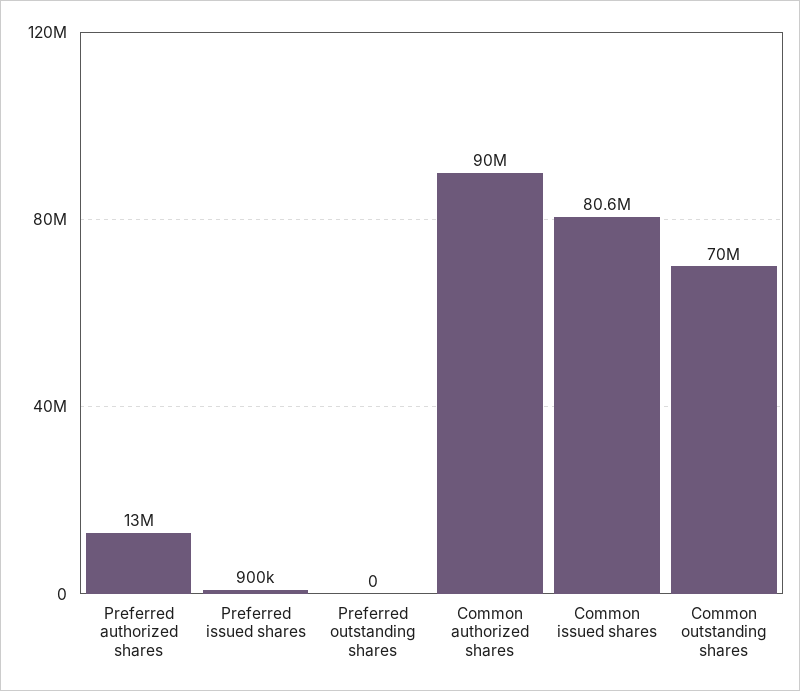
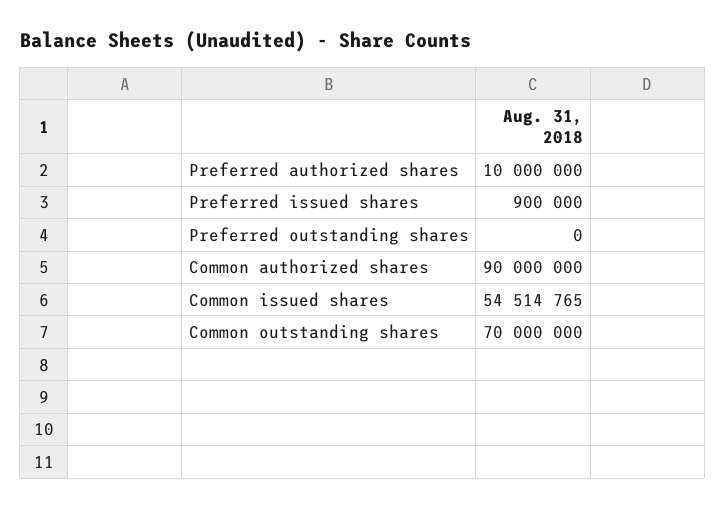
Preferred authorized shares: 13000000 -> 10000000
Common issued shares: 80600000 -> 54514765

